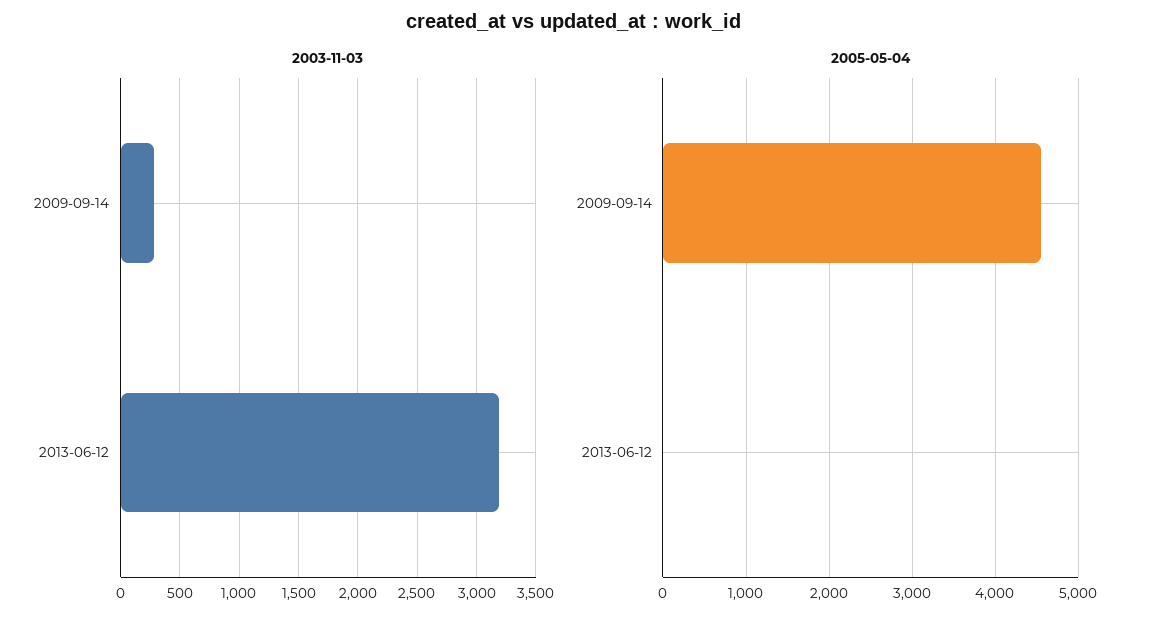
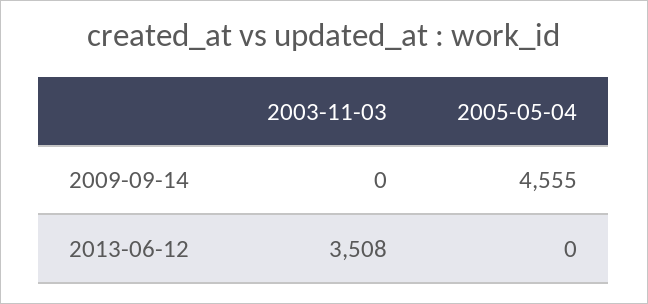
2003-11-03, 2009-09-14: 300 -> 0
2003-11-03, 2013-06-12: 3200 -> 3508

